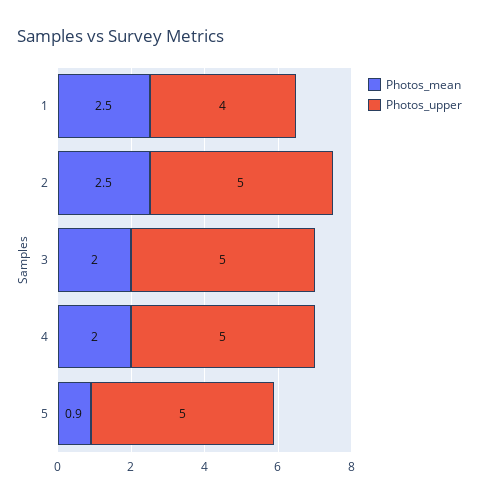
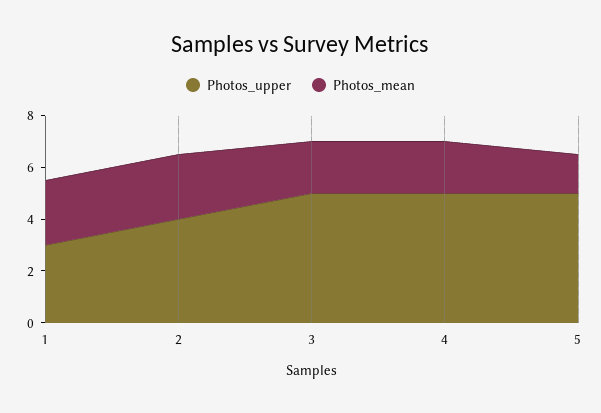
Photos_upper, 1: 4 -> 3
Photos_upper, 2: 5 -> 4
Photos_mean, 5: 0.9 -> 1.5

